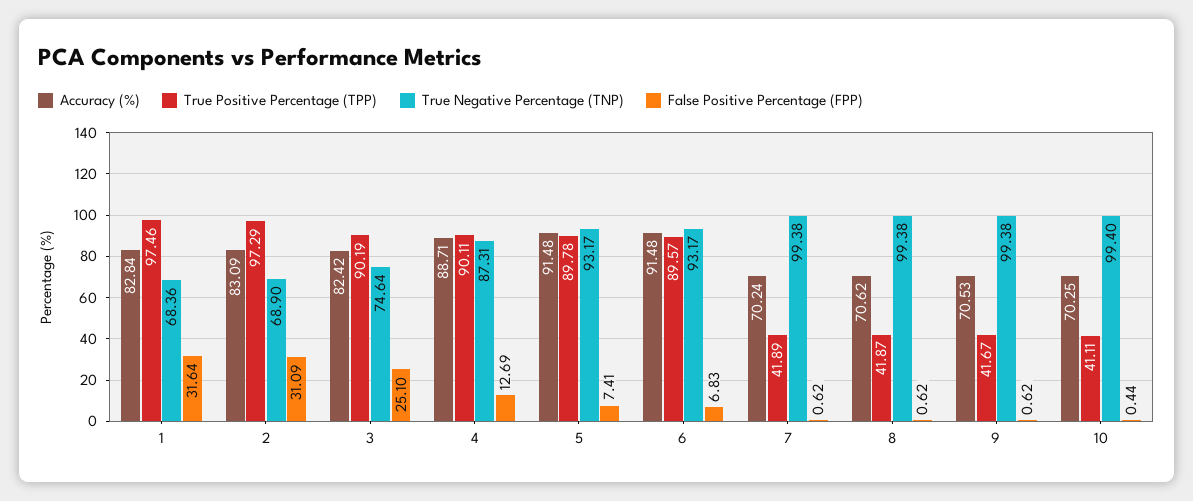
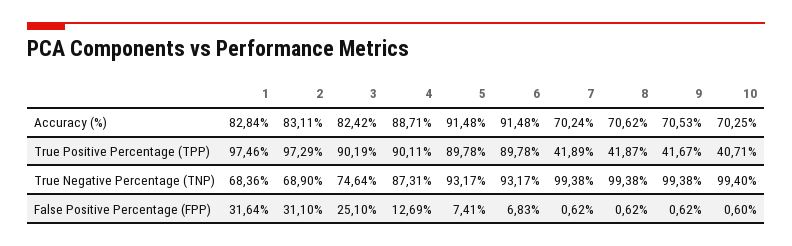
Accuracy (%), 2: 83.09 -> 83.11
False Positive Percentage (FPP), 2: 31.09 -> 31.1
True Positive Percentage (TPP), 6: 89.57 -> 89.78
True Positive Percentage (TPP), 10: 41.11 -> 40.71
False Positive Percentage (FPP), 10: 0.44 -> 0.6

